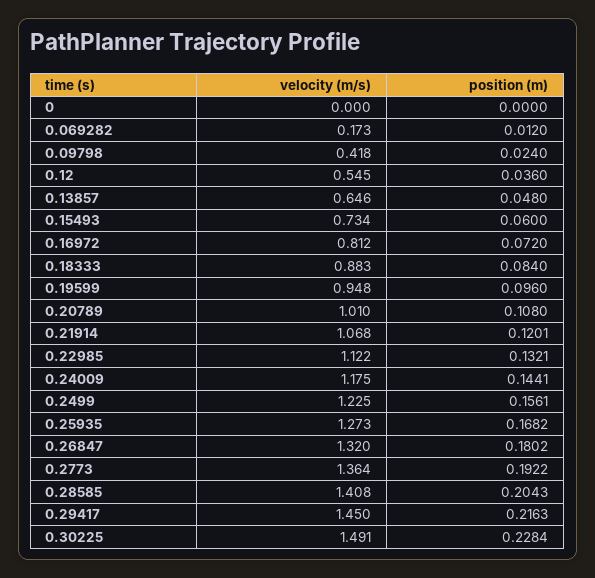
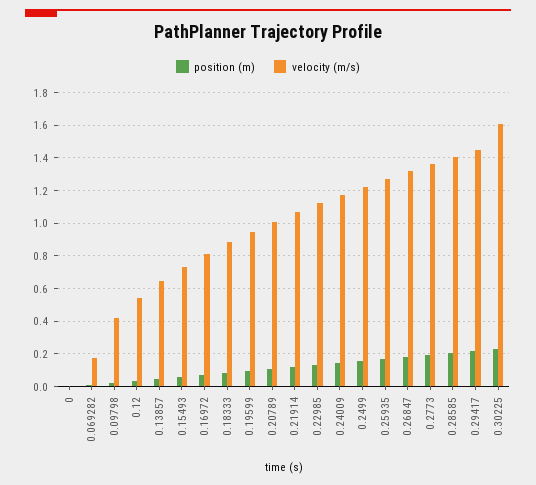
velocity (m/s), 0.30225: 1.491 -> 1.6

